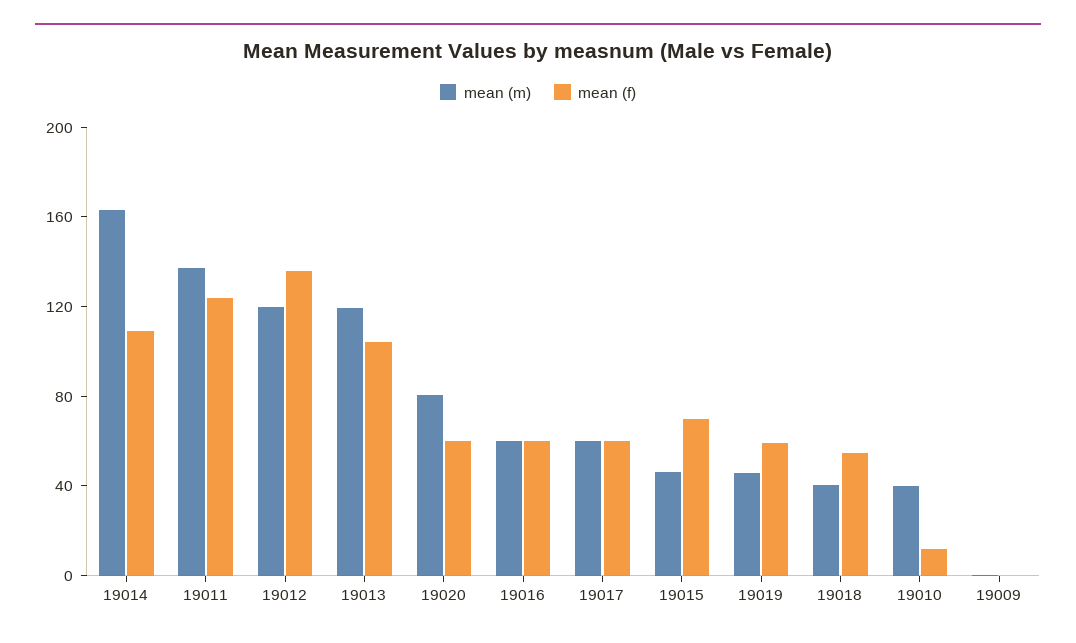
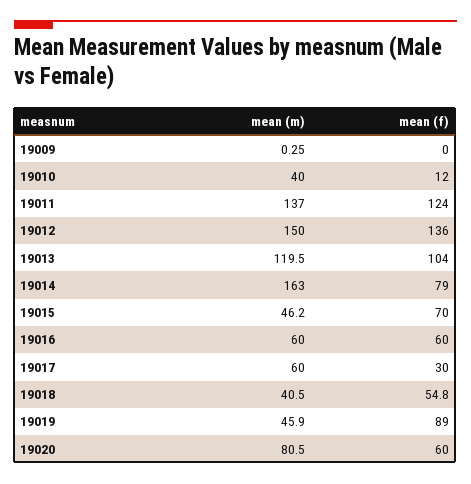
mean (f), 19014: 110 -> 79
mean (m), 19012: 120 -> 150
mean (f), 19017: 60 -> 30
mean (f), 19019: 60 -> 89

